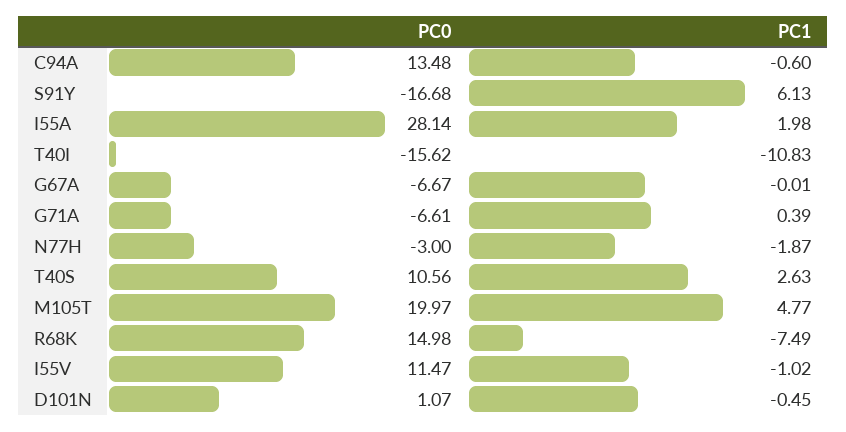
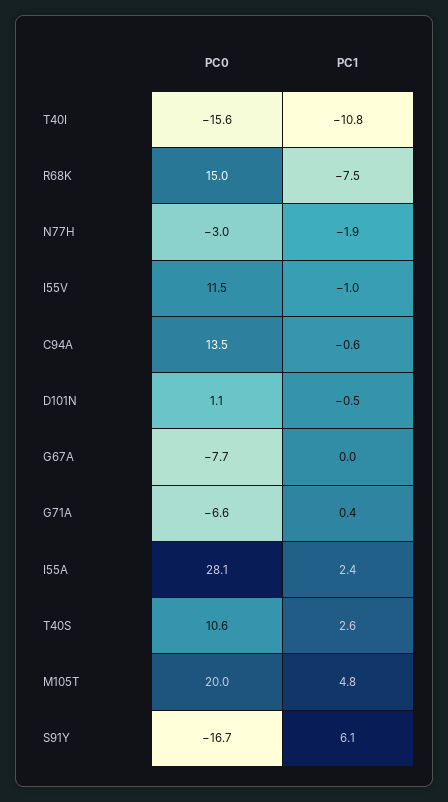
PC1, I55A: 1.98 -> 2.4
PC0, G67A: -6.67 -> -7.7

